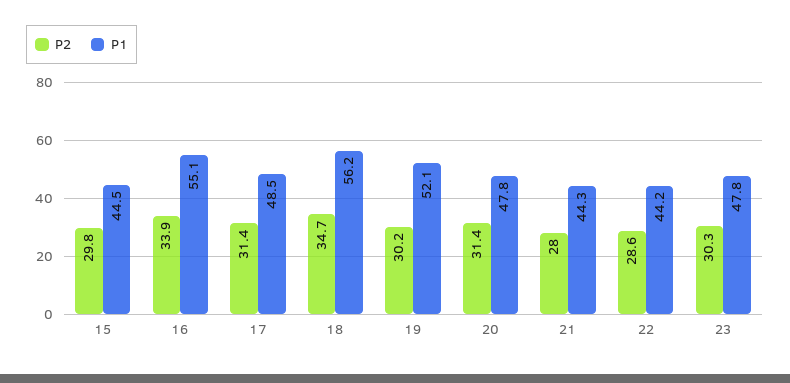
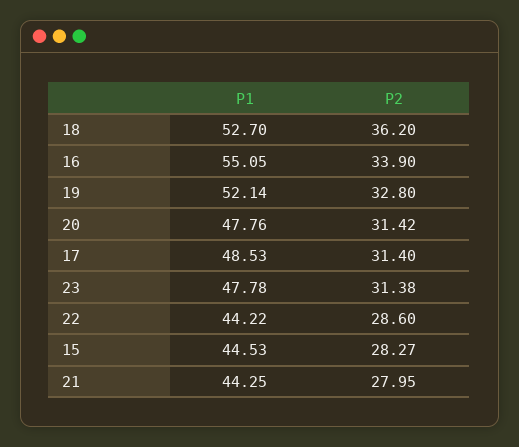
P2, 15: 29.8 -> 28.27
P2, 18: 34.7 -> 36.2
P1, 18: 56.2 -> 52.7
P2, 19: 30.2 -> 32.8
P2, 23: 30.3 -> 31.38

